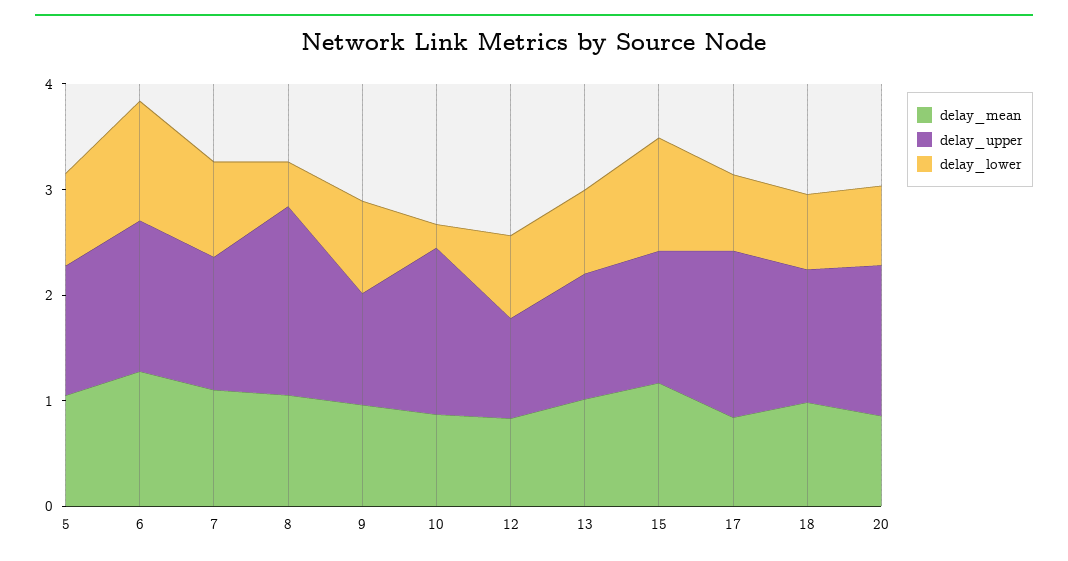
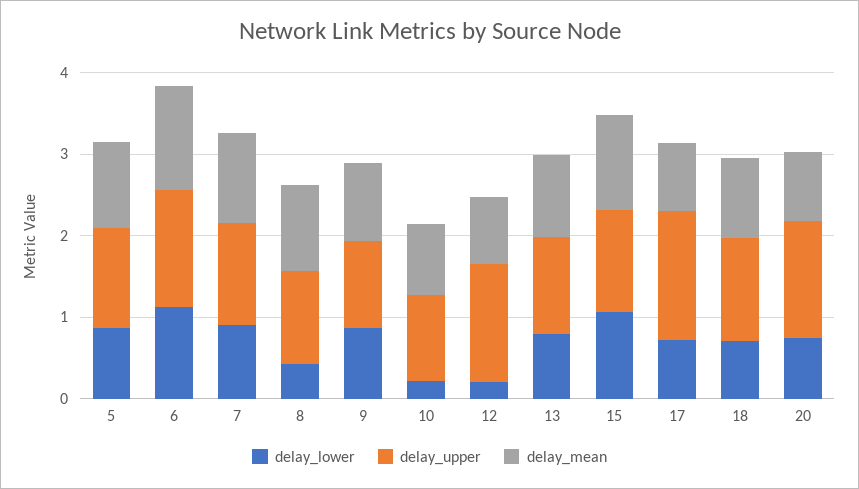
delay_upper, 8: 1.8 -> 1.2
delay_upper, 10: 1.6 -> 1
delay_upper, 12: 1 -> 1.4
delay_lower, 12: 0.8 -> 0.2

